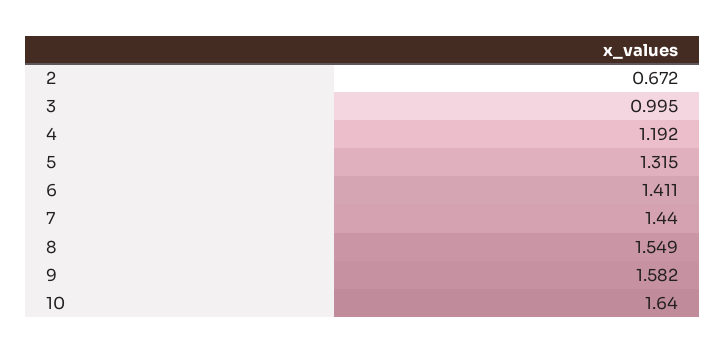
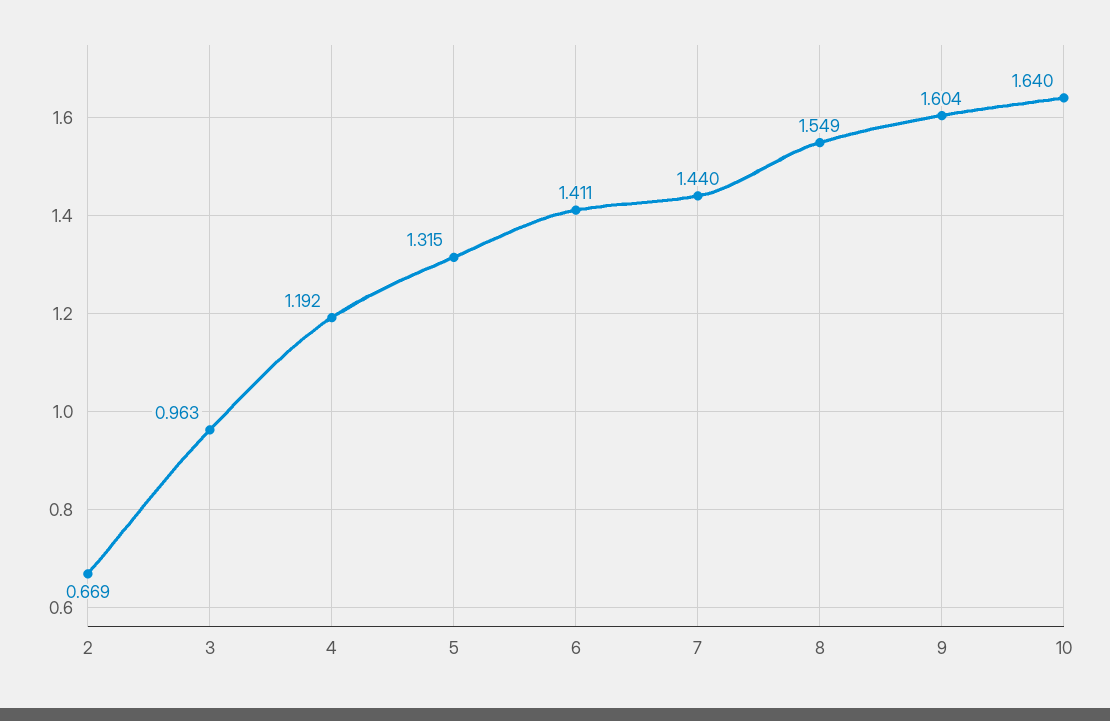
2: 0.672 -> 0.669
3: 0.995 -> 0.963
9: 1.582 -> 1.604

